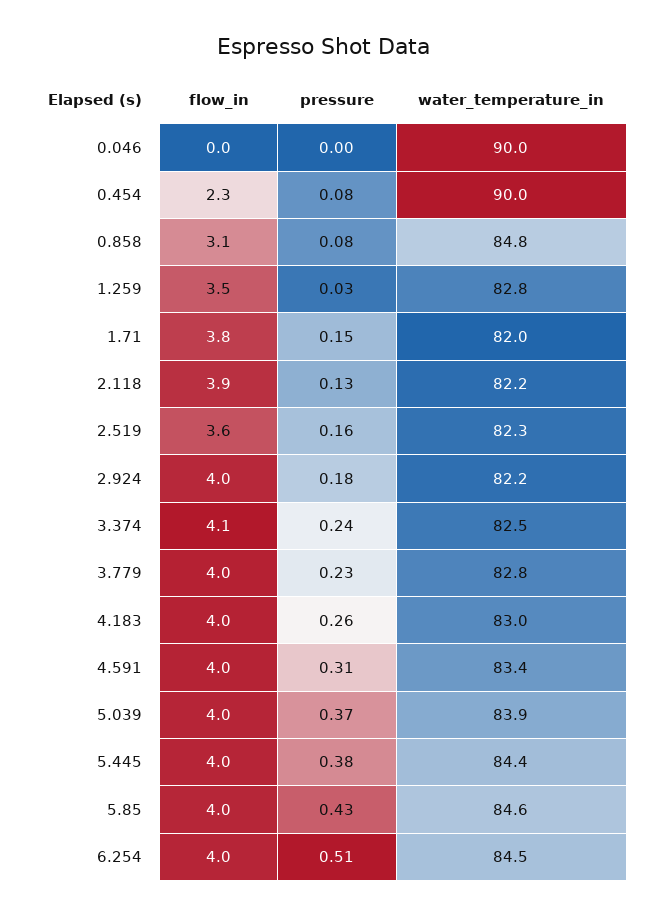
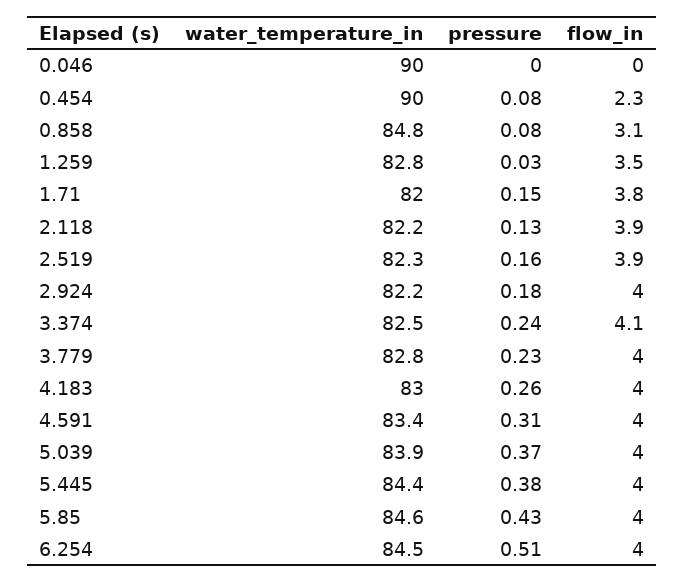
flow_in, 2.519: 3.6 -> 3.9

